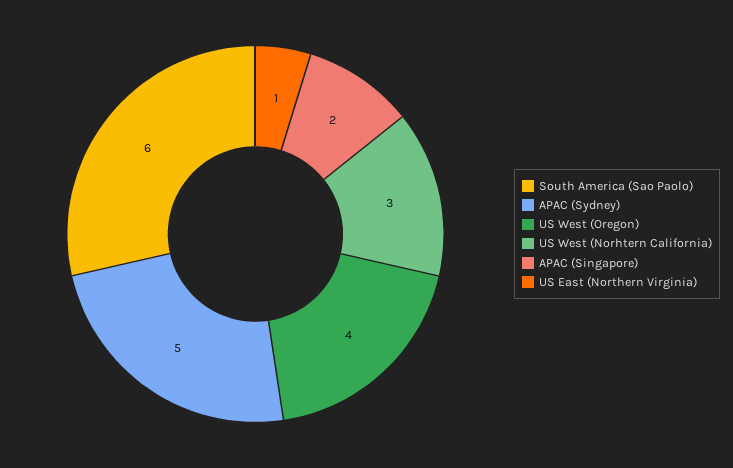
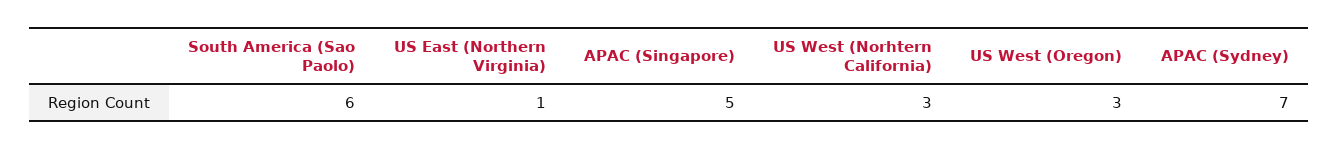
APAC (Sydney): 5 -> 7
US West (Oregon): 4 -> 3
APAC (Singapore): 2 -> 5

